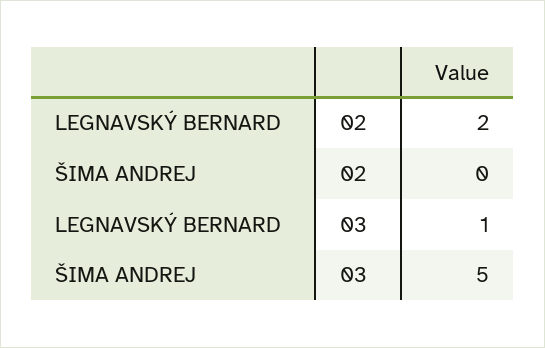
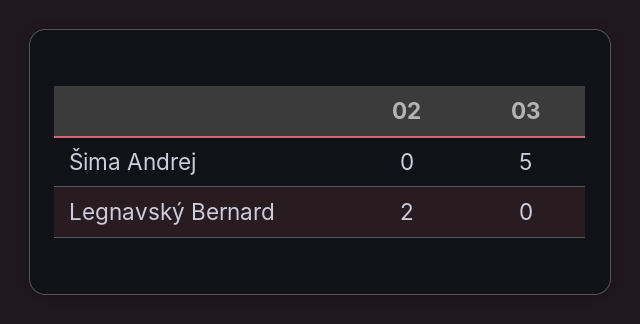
LEGNAVSKÝ BERNARD, 03: 1 -> 0

